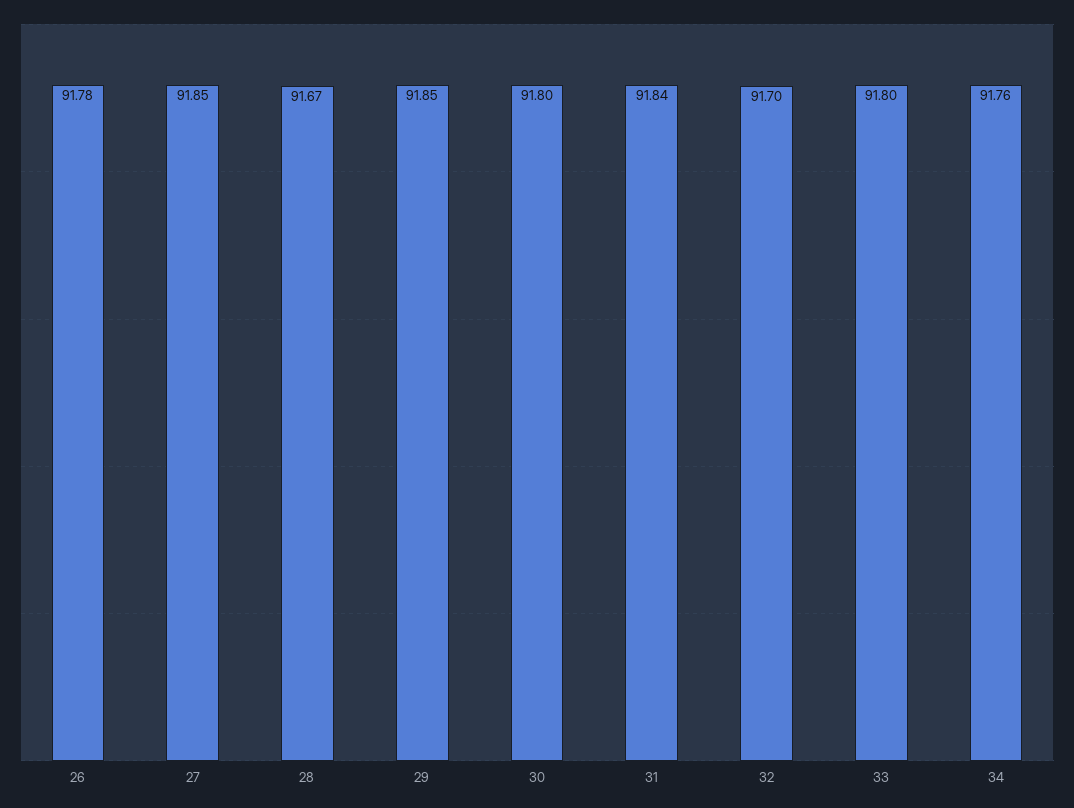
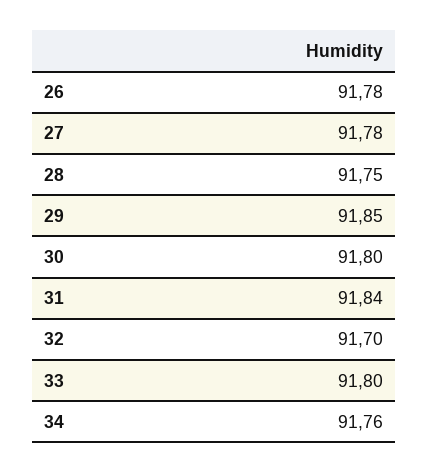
27: 91.85 -> 91.78
28: 91.67 -> 91.75

